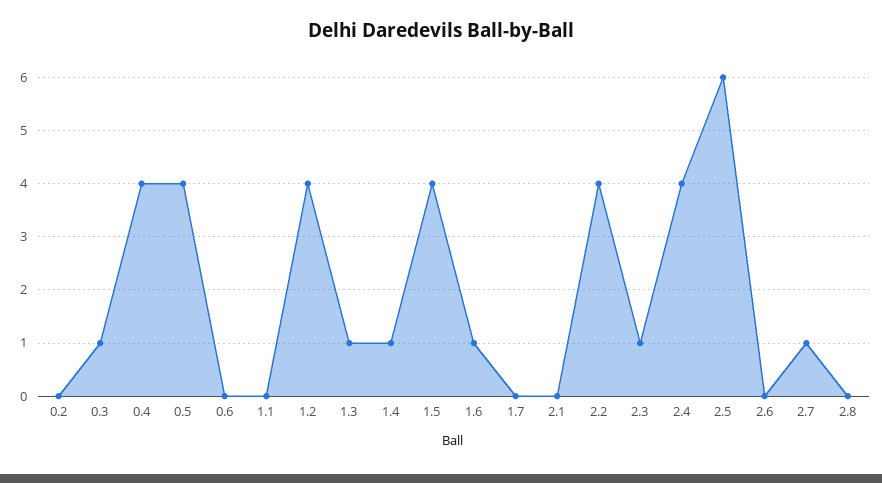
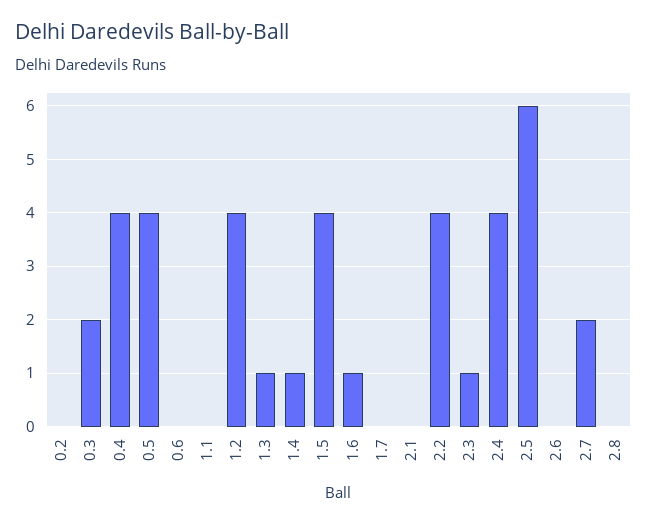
0.3: 1 -> 2
2.7: 1 -> 2

